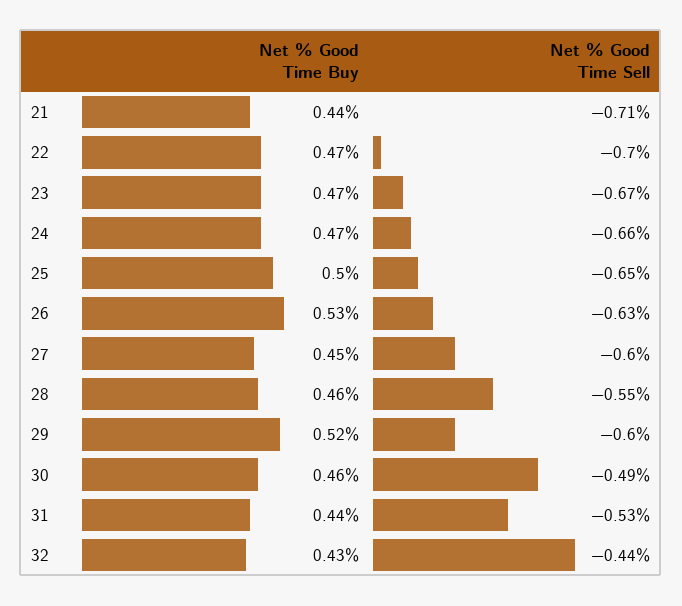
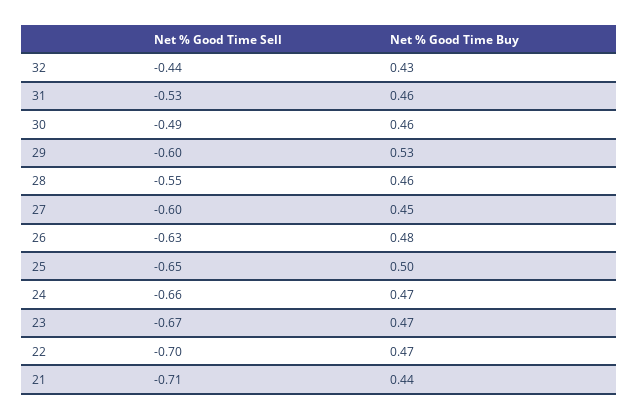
Net % Good Time Buy, 26: 0.53 -> 0.48
Net % Good Time Buy, 29: 0.52 -> 0.53
Net % Good Time Buy, 31: 0.44 -> 0.46

